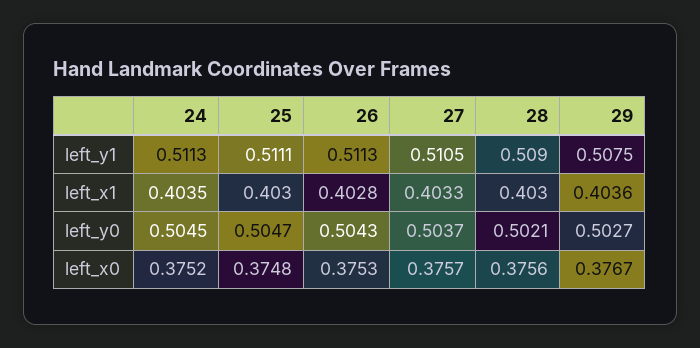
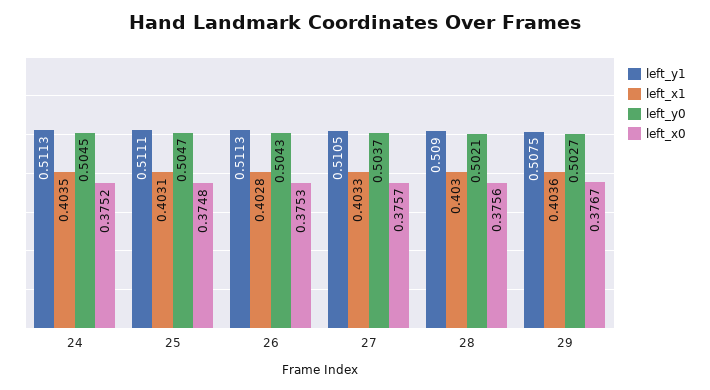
left_x1, 25: 0.403 -> 0.4031

